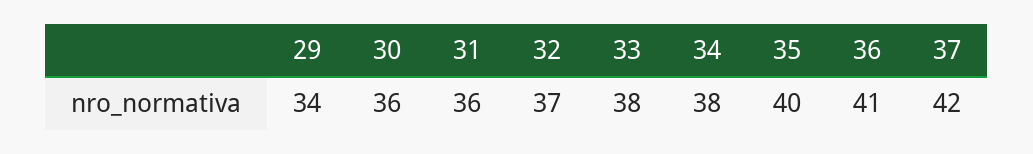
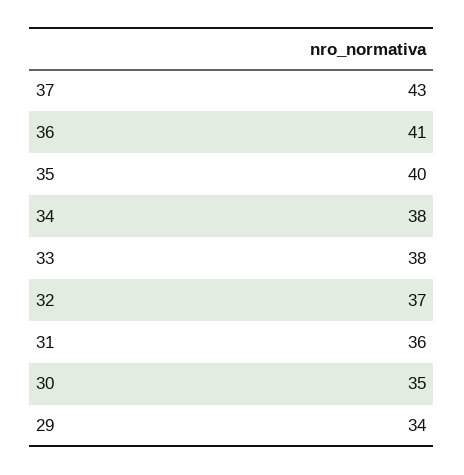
30: 36 -> 35
37: 42 -> 43

